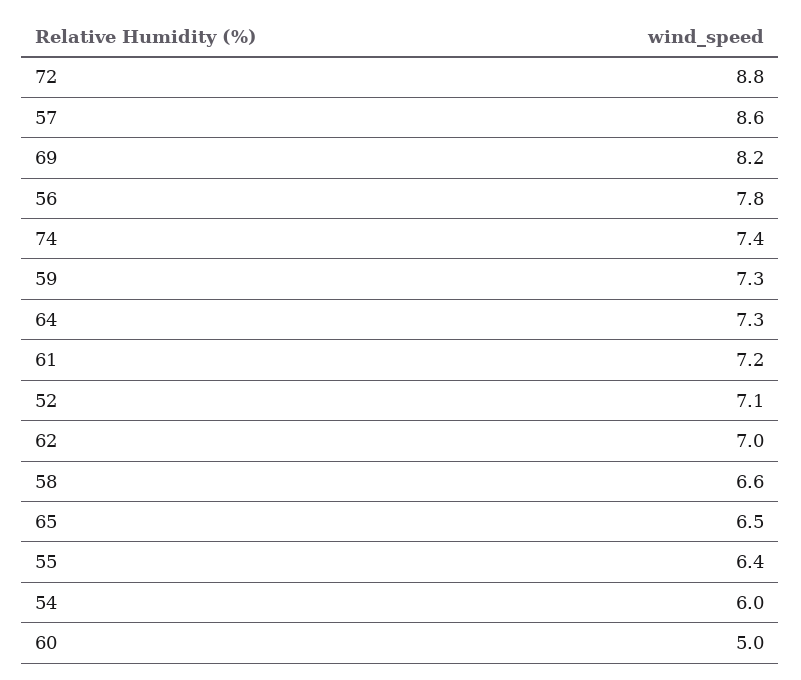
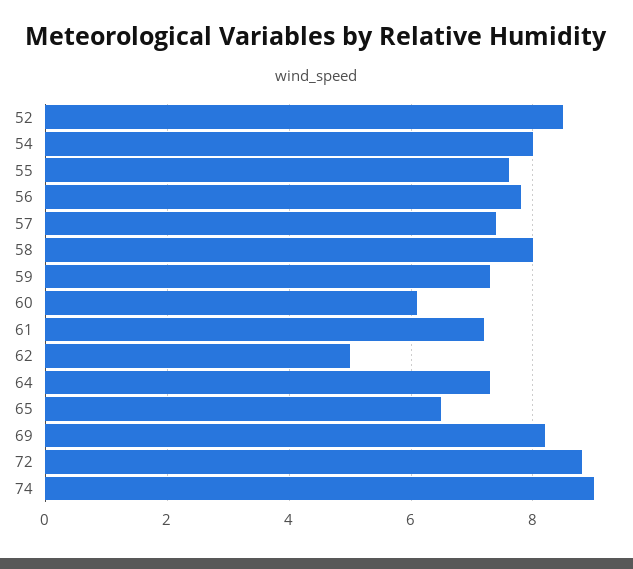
57: 8.6 -> 7.5
74: 7.4 -> 9
52: 7.1 -> 8.5
62: 7 -> 5
58: 6.6 -> 8
55: 6.4 -> 7.5
54: 6 -> 8
60: 5 -> 6

